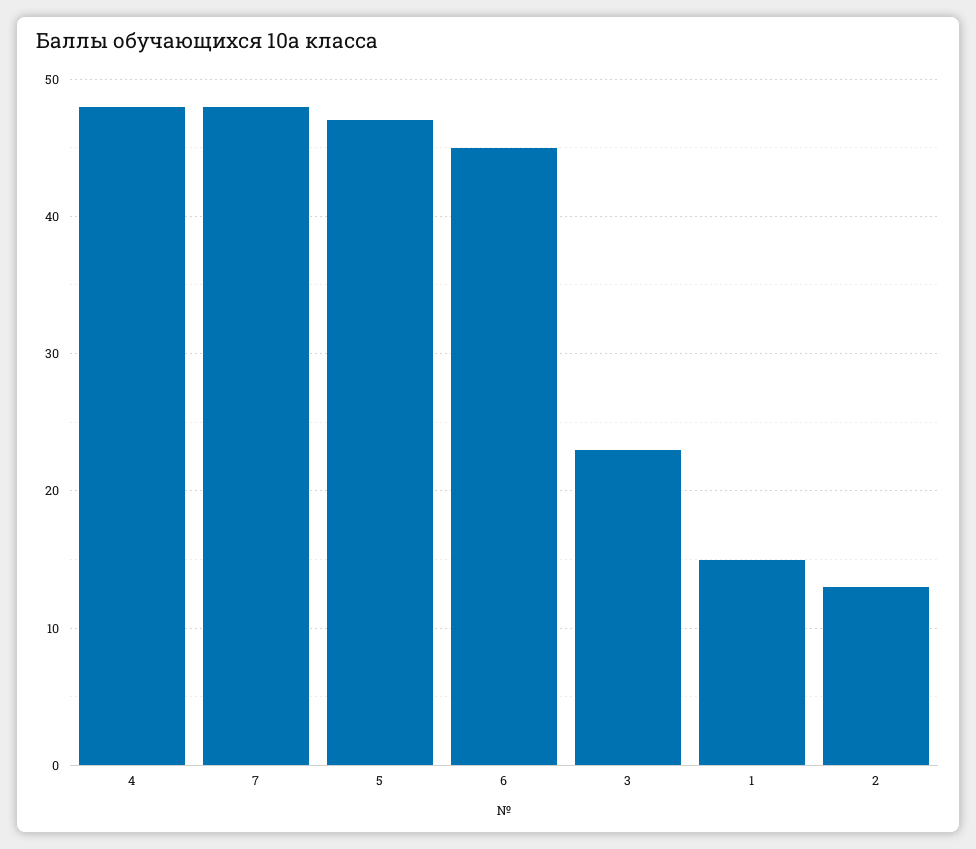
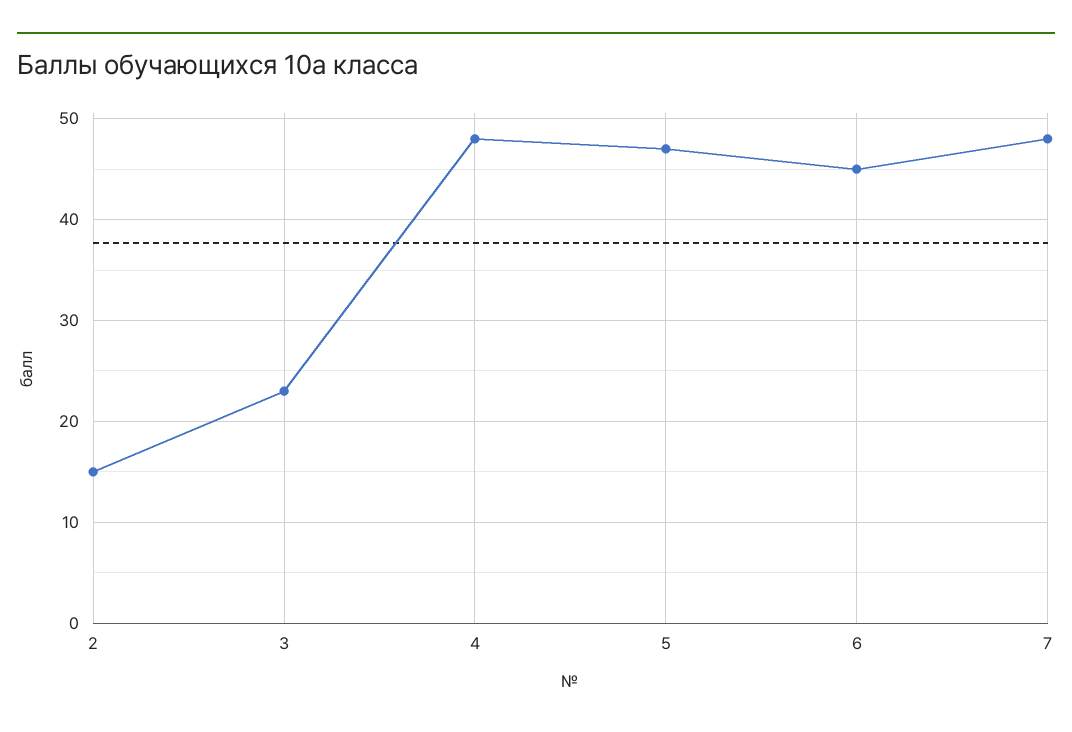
1: 15 -> none
2: 13 -> 15

